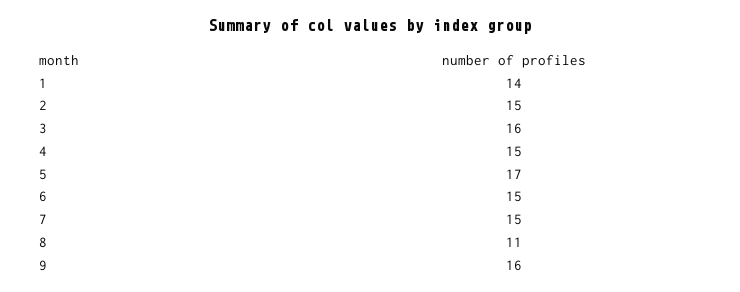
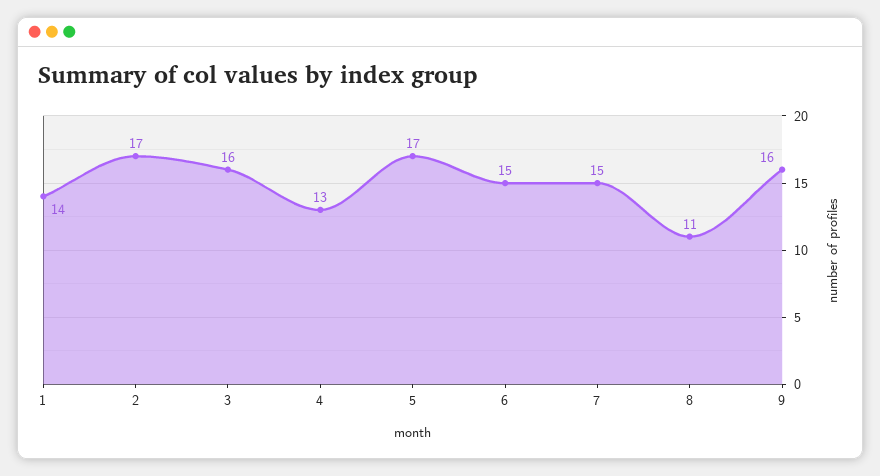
2: 15 -> 17
4: 15 -> 13

